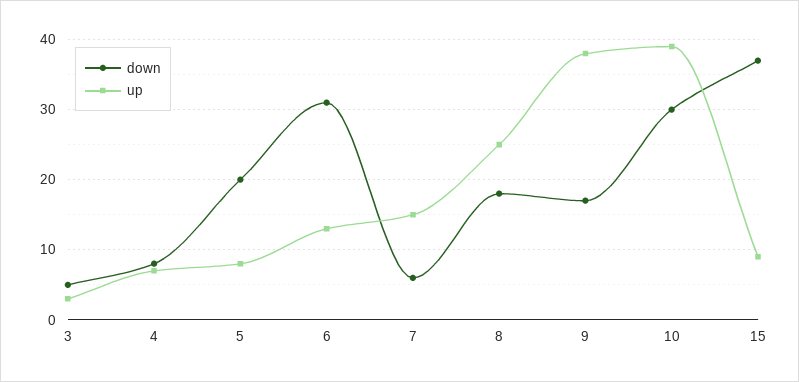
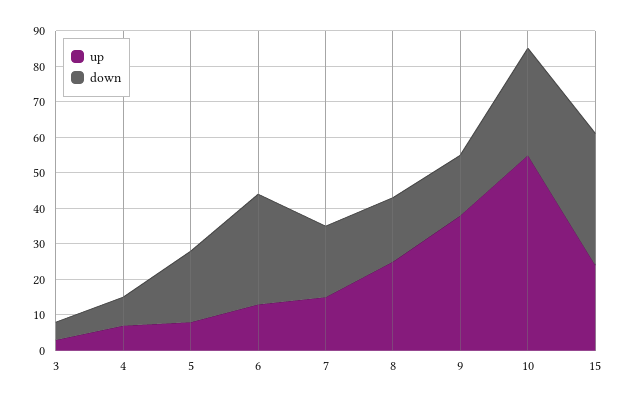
down, 7: 6 -> 20
up, 10: 39 -> 55
up, 15: 9 -> 25

